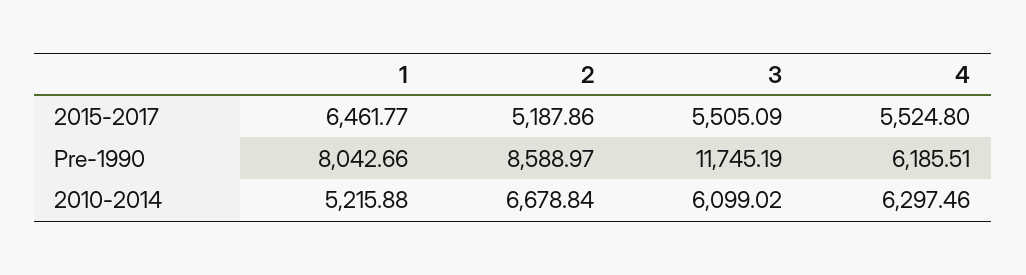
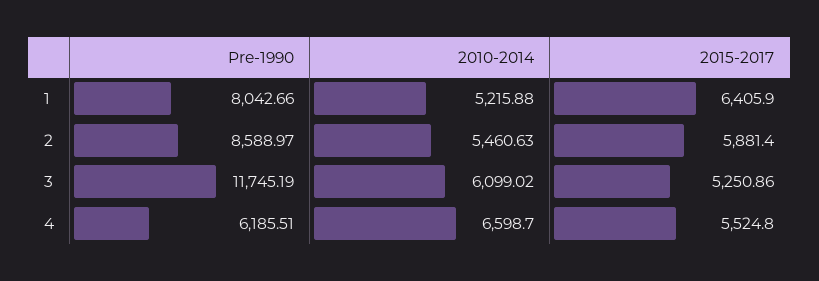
1, 2015-2017: 6461.77 -> 6405.9
2, 2015-2017: 5187.86 -> 5881.4
3, 2015-2017: 5505.09 -> 5250.86
2, 2010-2014: 6678.84 -> 5460.63
4, 2010-2014: 6297.46 -> 6598.7

